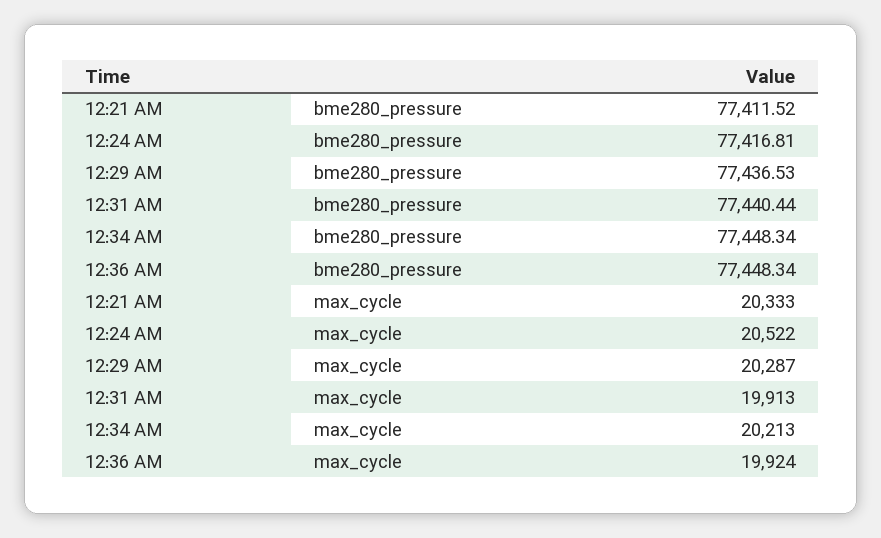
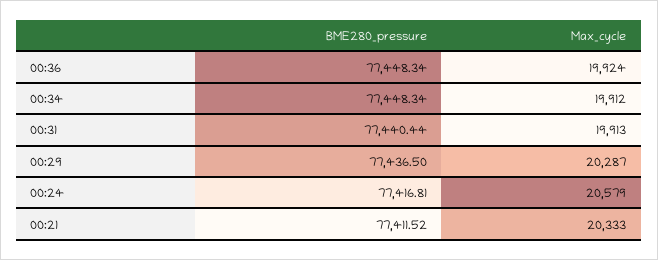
12:29 AM, bme280_pressure: 77436.53 -> 77436.5
12:24 AM, max_cycle: 20522 -> 20579
12:34 AM, max_cycle: 20213 -> 19912

